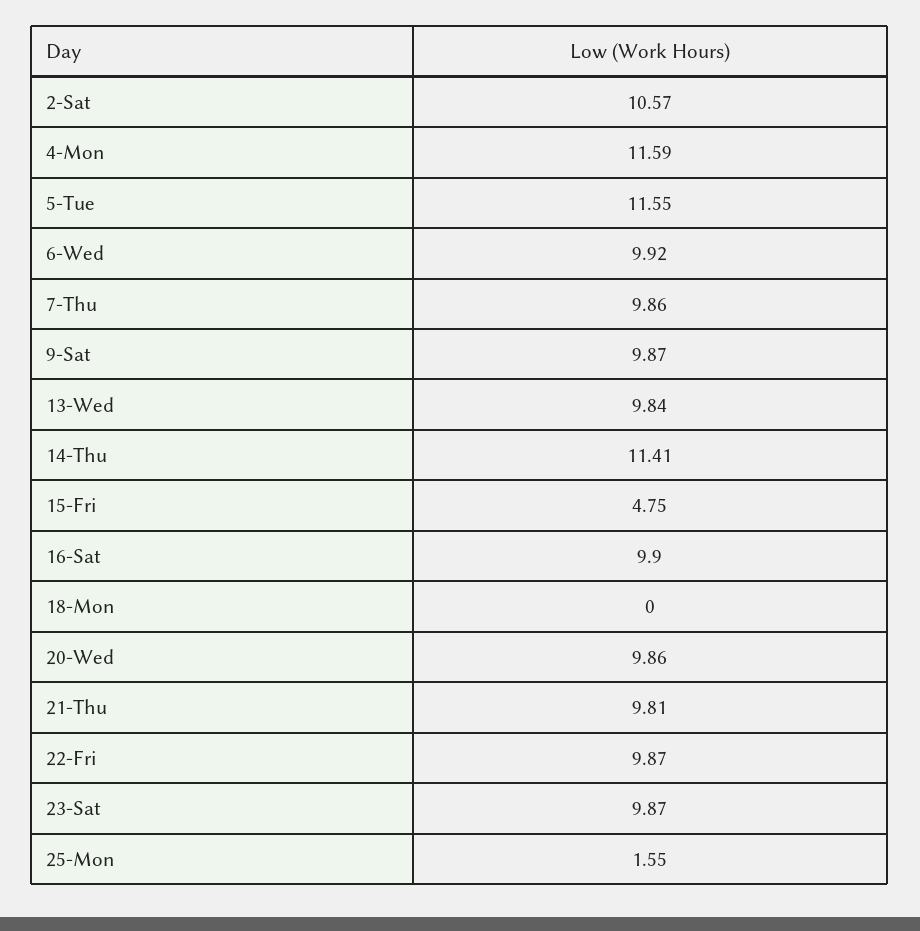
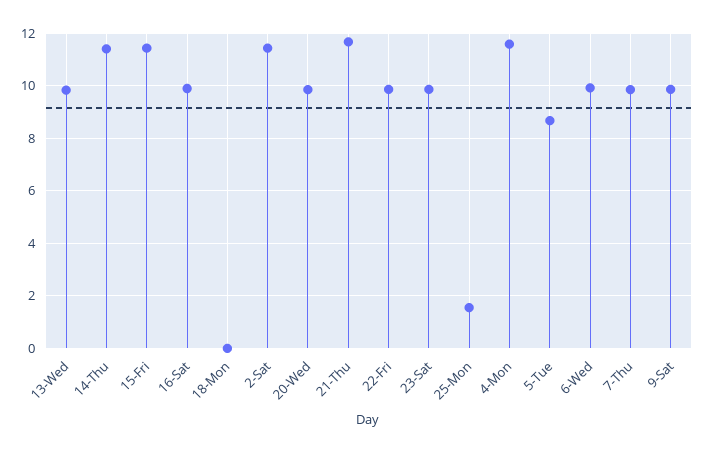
2-Sat: 10.57 -> 11.5
5-Tue: 11.55 -> 8.75
15-Fri: 4.75 -> 11.5
21-Thu: 9.81 -> 11.75

